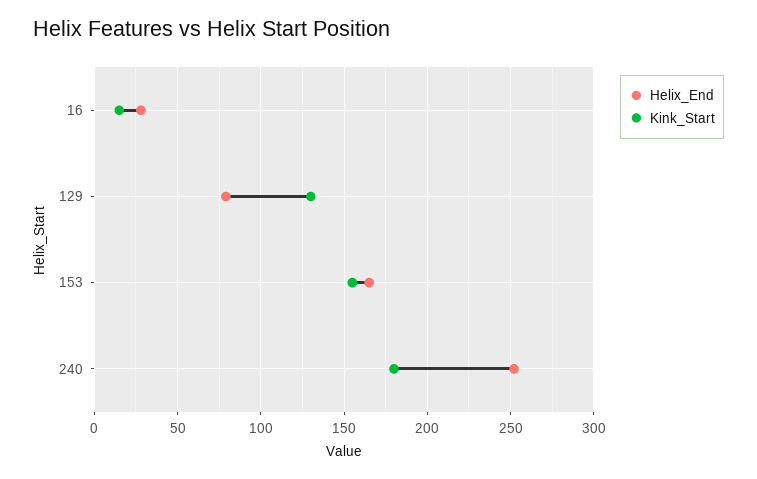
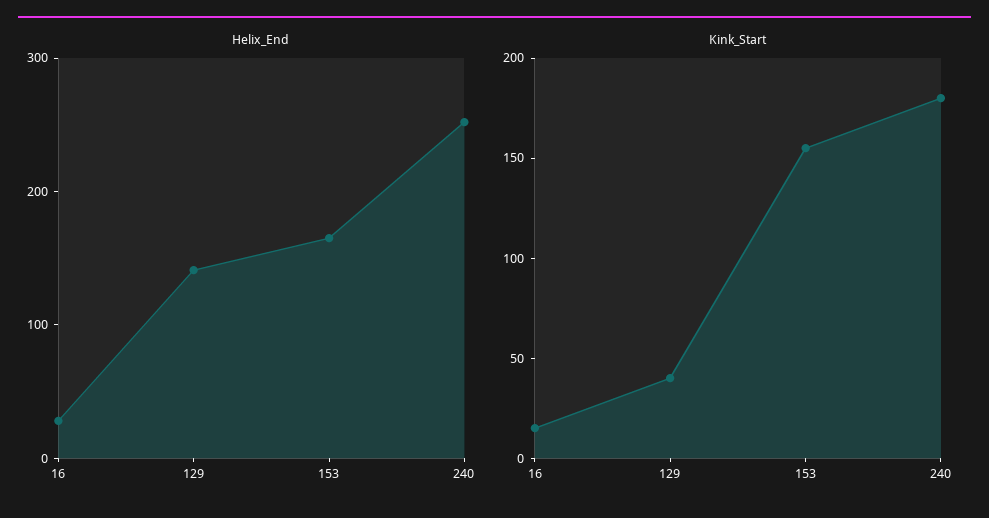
Helix_End, 129: 80 -> 140
Kink_Start, 129: 130 -> 40

